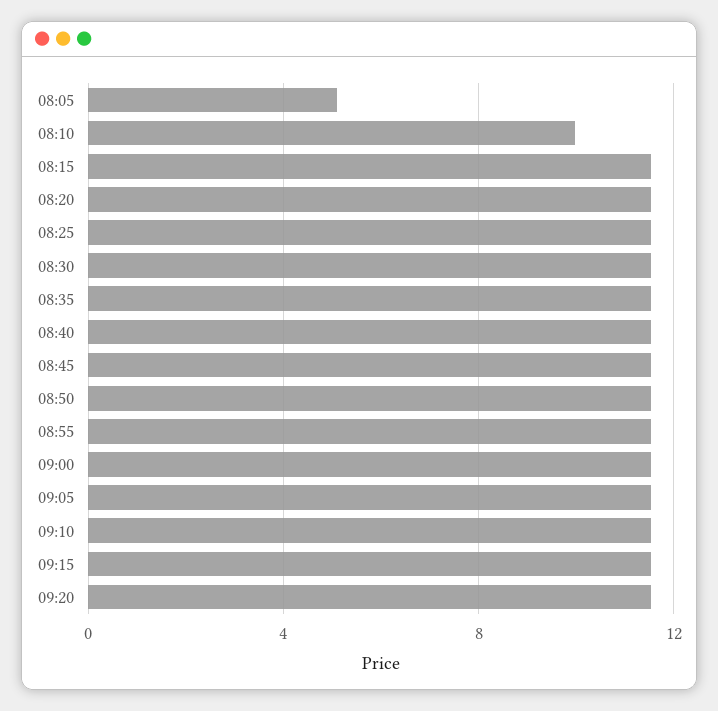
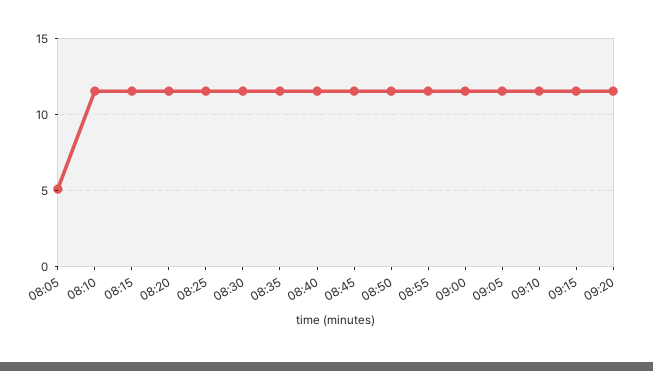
08:10: 10 -> 11.5

